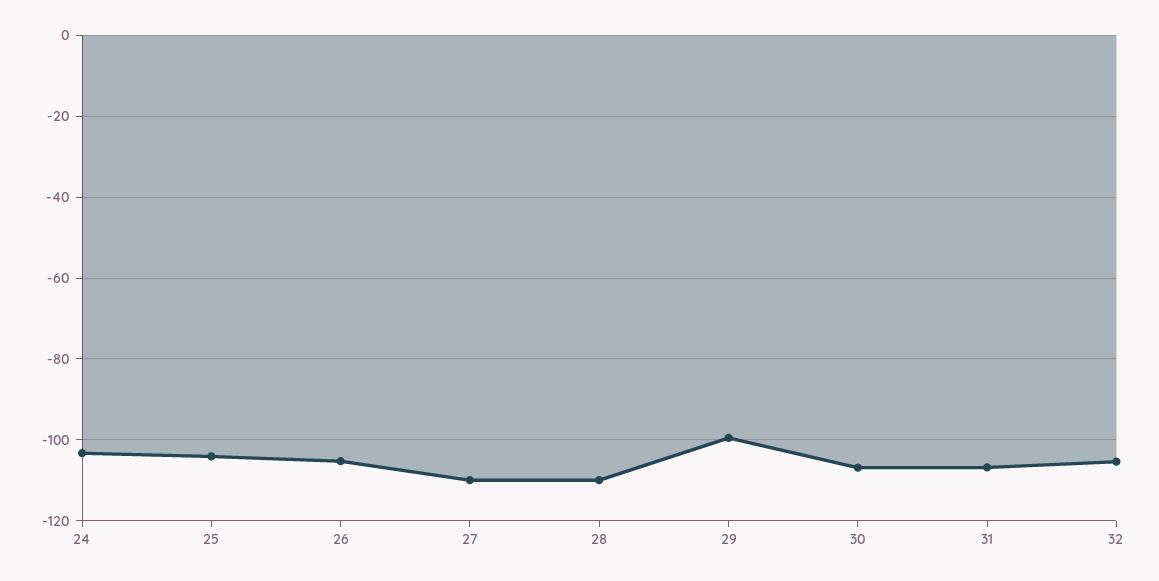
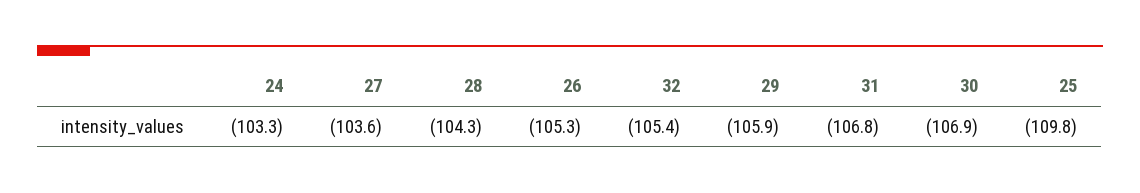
25: -104 -> -109.8
27: -110 -> -103.6
28: -110 -> -104.3
29: -100 -> -105.9

